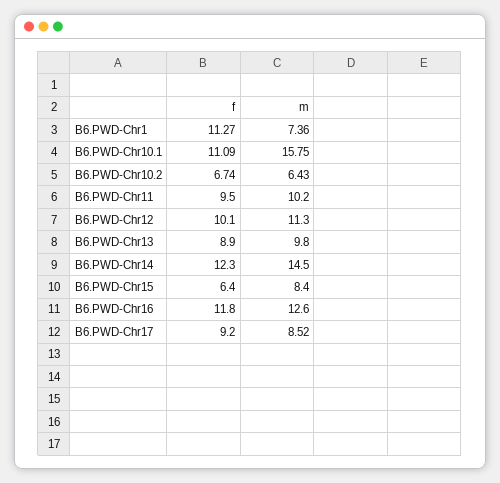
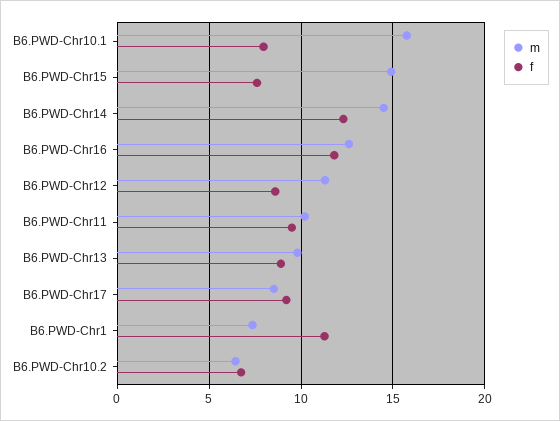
f, B6.PWD-Chr10.1: 11.09 -> 8
f, B6.PWD-Chr12: 10.1 -> 8.5
f, B6.PWD-Chr15: 6.4 -> 7.5
m, B6.PWD-Chr15: 8.4 -> 15

